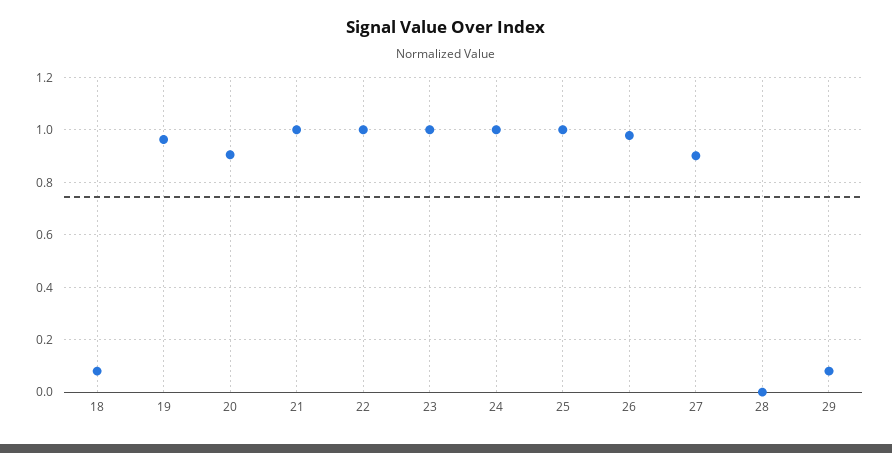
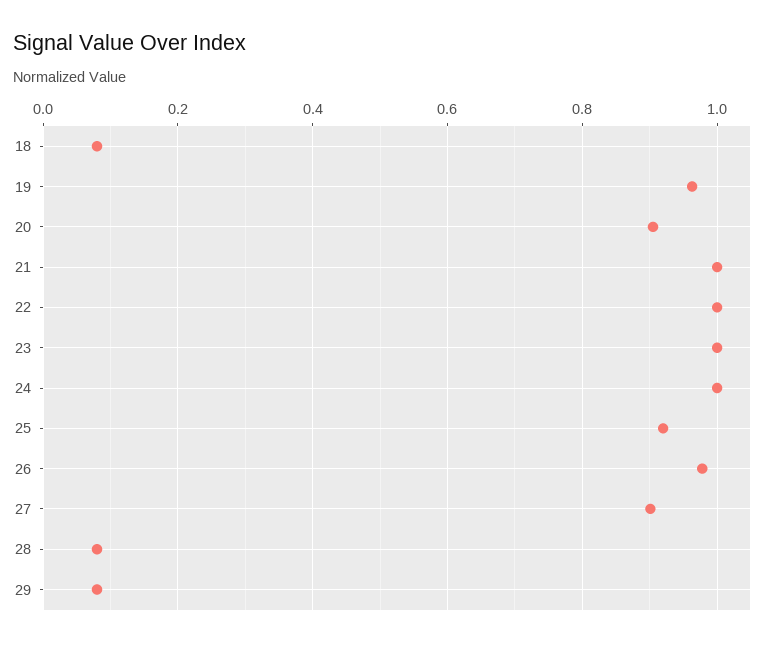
25: 1 -> 0.92
28: 0 -> 0.08

